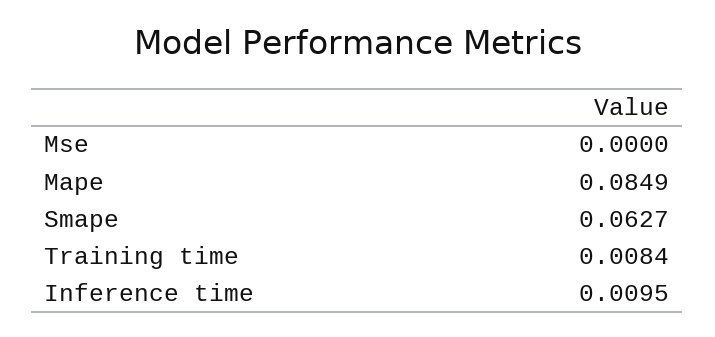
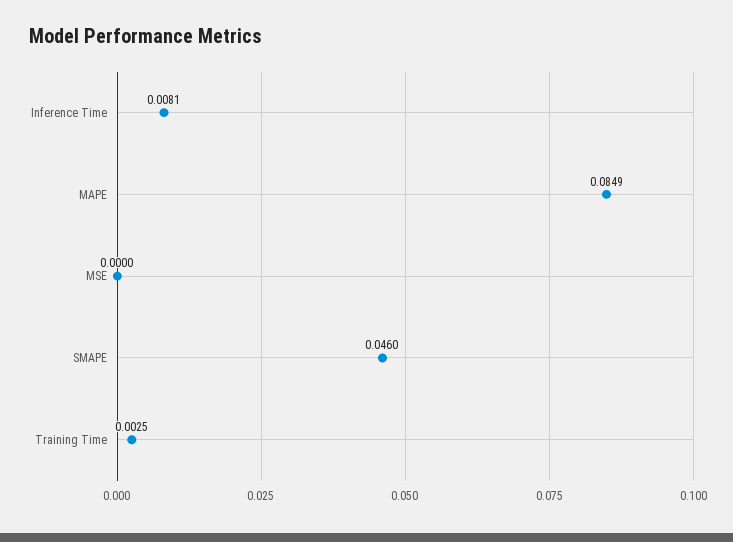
Smape: 0.0627 -> 0.046
Training time: 0.0084 -> 0.0025
Inference time: 0.0095 -> 0.0081

